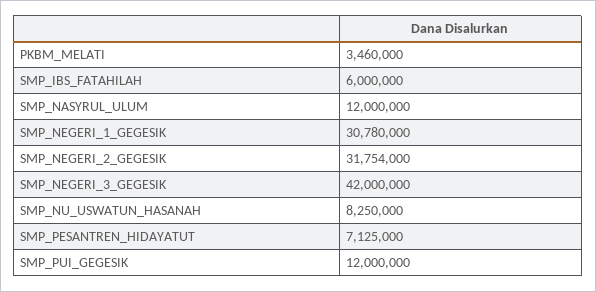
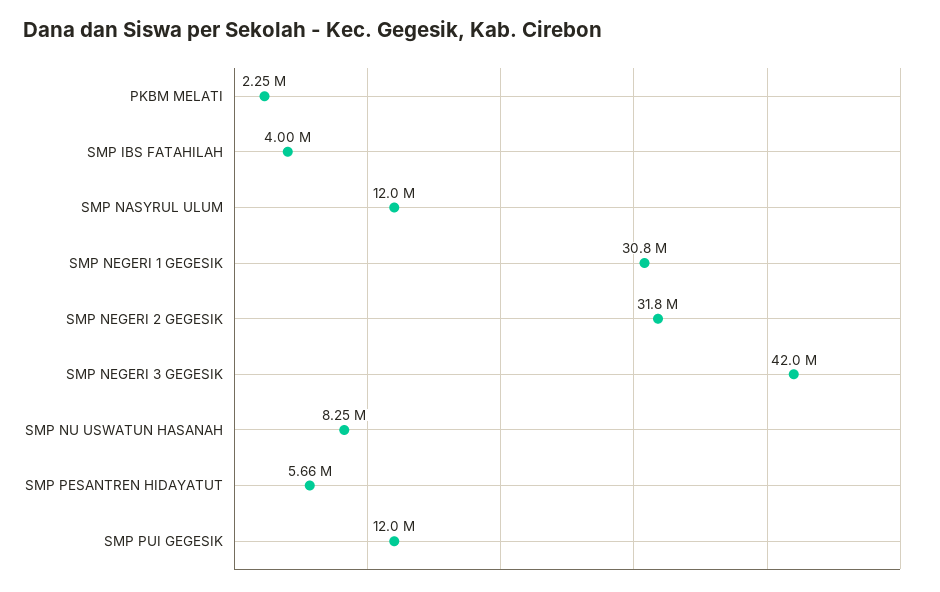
PKBM_MELATI: 3460000 -> 2250000
SMP_IBS_FATAHILAH: 6000000 -> 4000000
SMP_PESANTREN_HIDAYATUT: 7125000 -> 5660000

